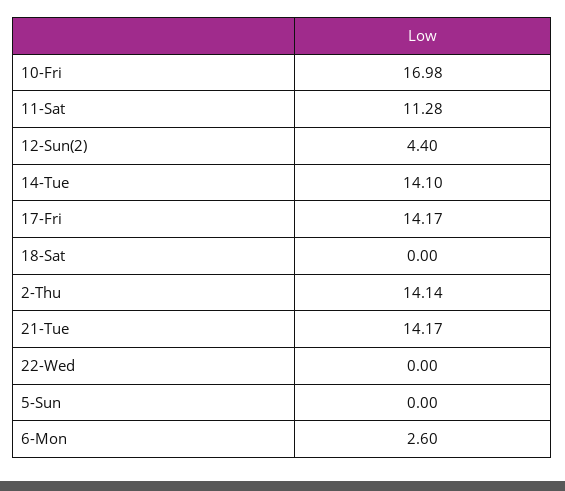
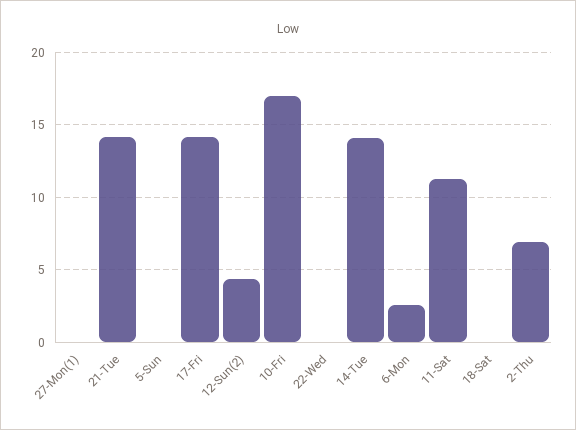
2-Thu: 14.14 -> 7
27-Mon(1): none -> 0

